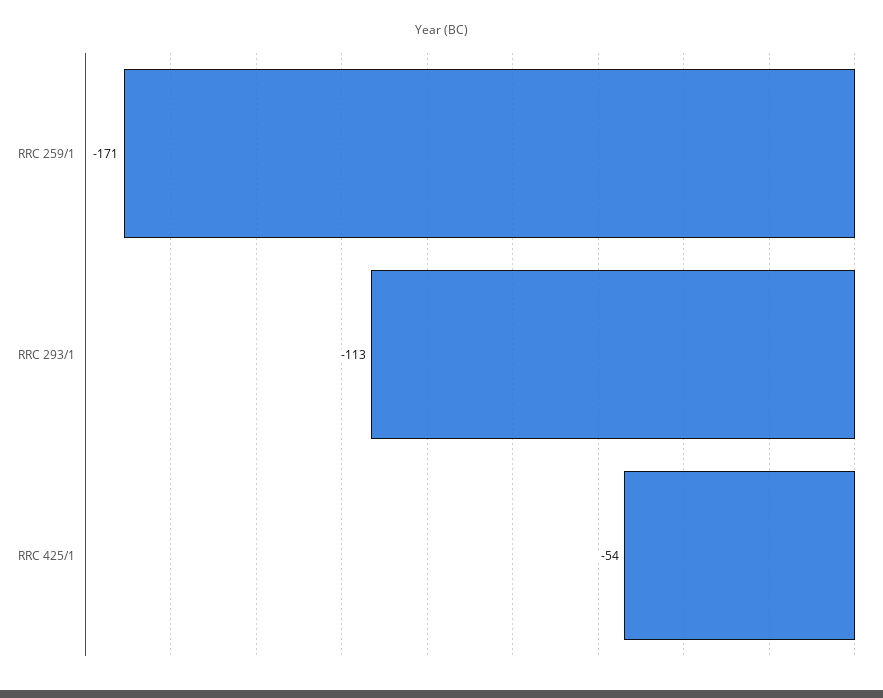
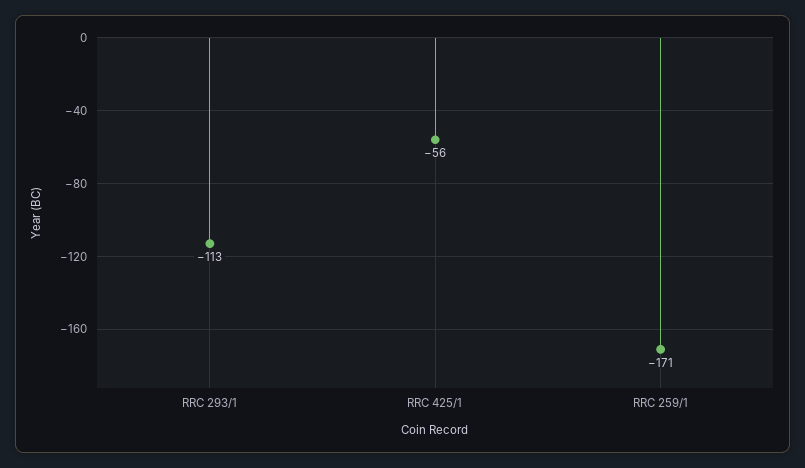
RRC 425/1: -54 -> -56

